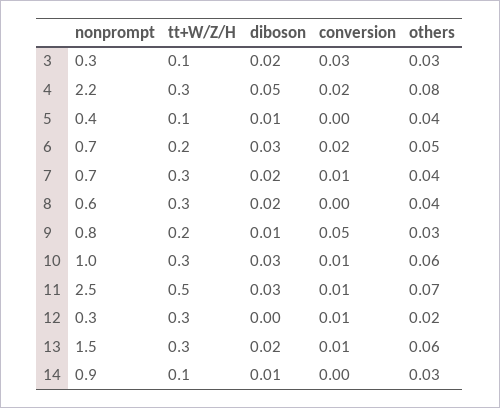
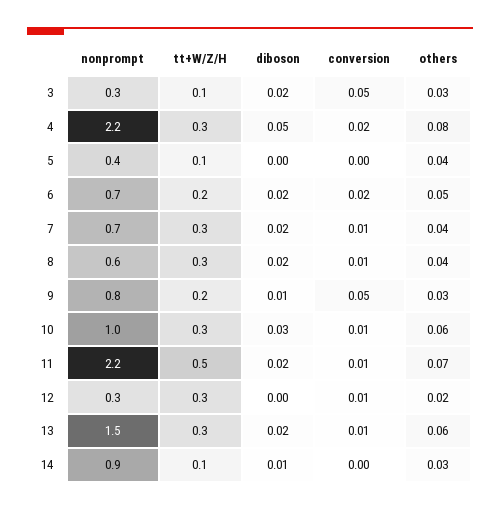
conversion, 3: 0.03 -> 0.05
diboson, 5: 0.01 -> 0
diboson, 6: 0.03 -> 0.02
conversion, 8: 0 -> 0.01
nonprompt, 11: 2.5 -> 2.2
diboson, 11: 0.03 -> 0.02

